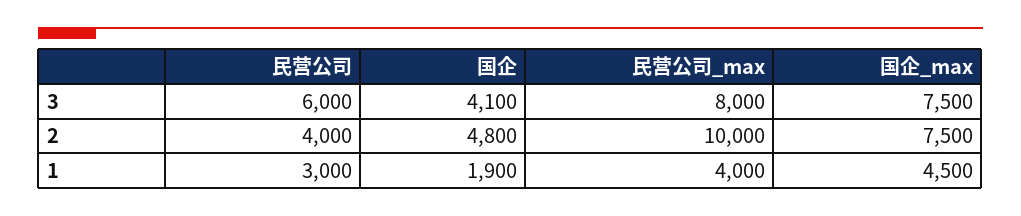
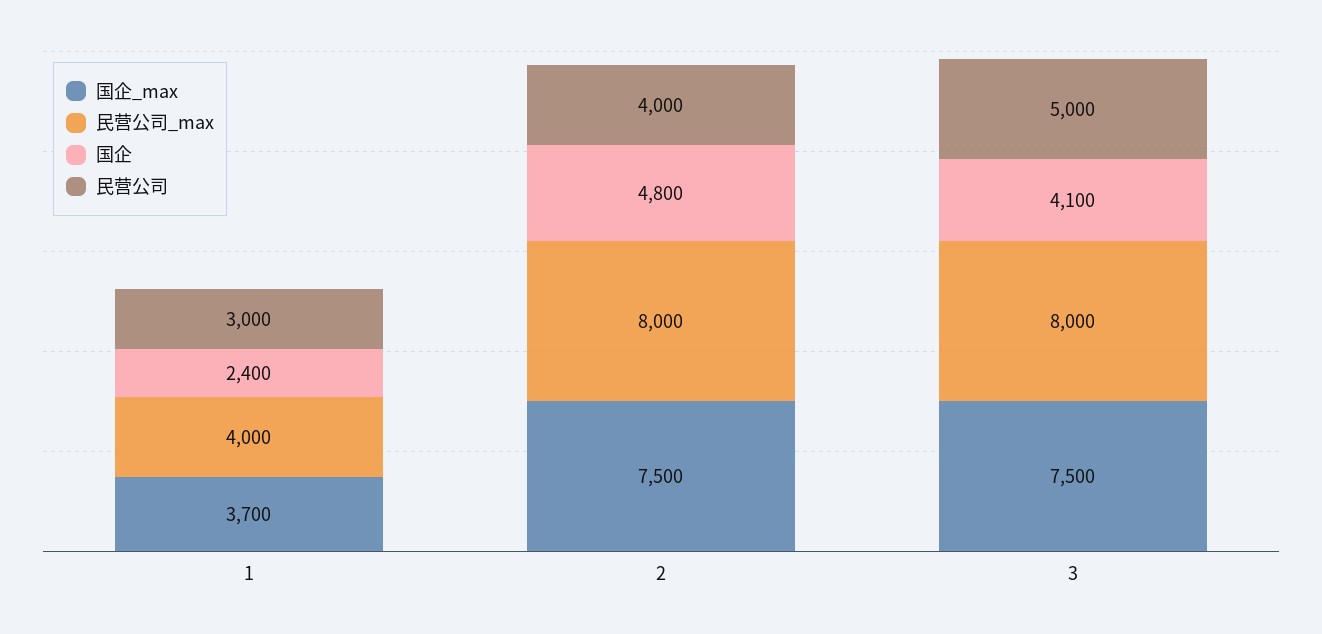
民营公司, 3: 6000 -> 5000
民营公司_max, 2: 10000 -> 8000
国企, 1: 1900 -> 2400
国企_max, 1: 4500 -> 3700

